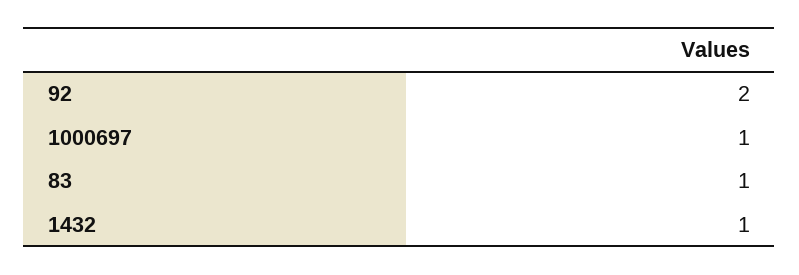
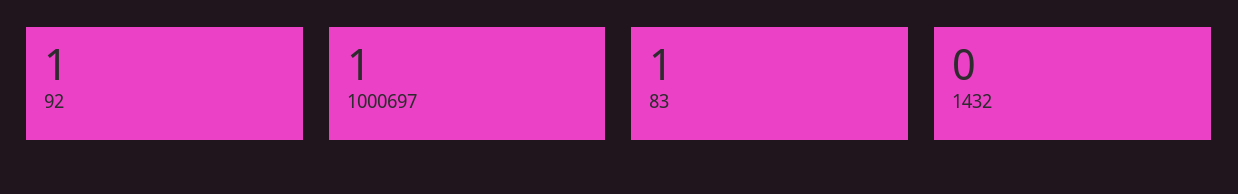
92: 2 -> 1
1432: 1 -> 0

